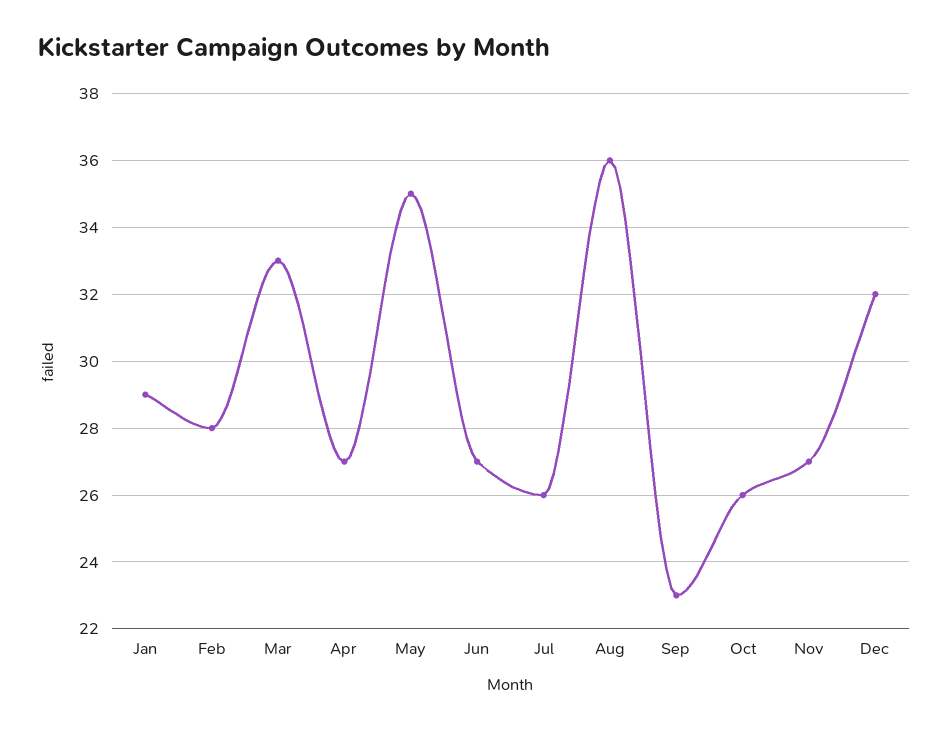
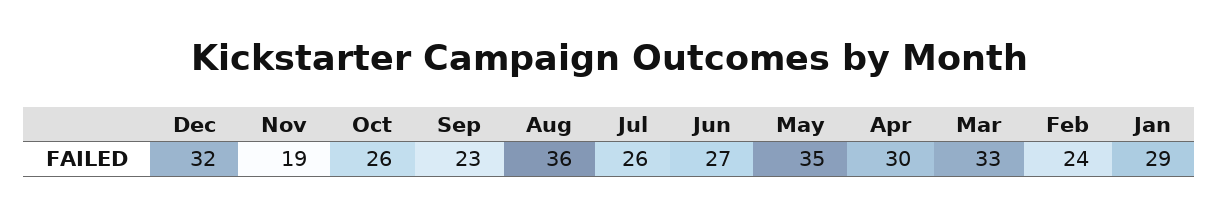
Feb: 28 -> 24
Apr: 27 -> 30
Nov: 27 -> 19

